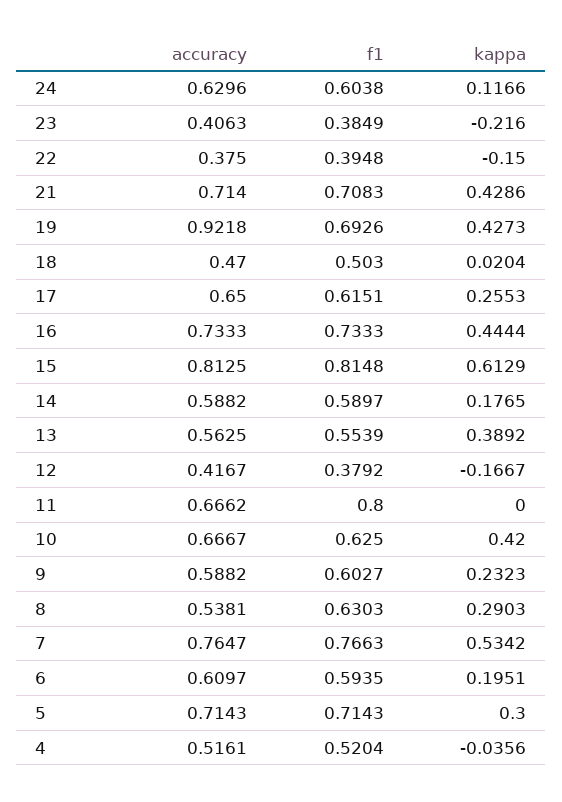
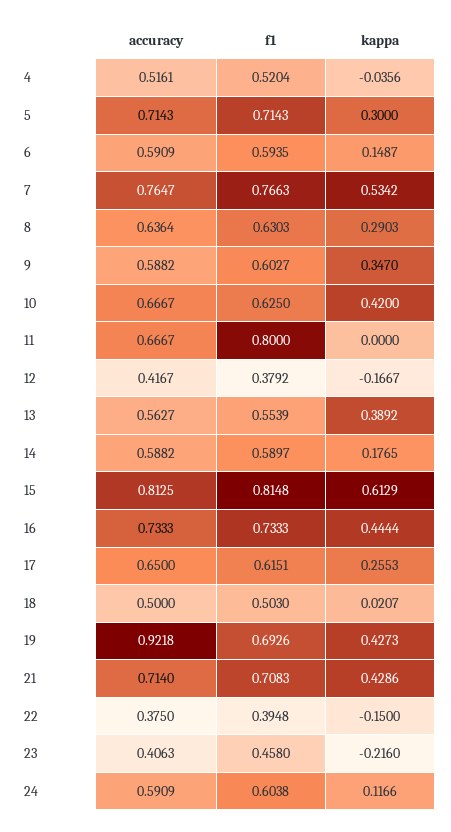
accuracy, 24: 0.6296 -> 0.5909
f1, 23: 0.3849 -> 0.458
accuracy, 18: 0.47 -> 0.5
kappa, 18: 0.0204 -> 0.0207
accuracy, 13: 0.5625 -> 0.5627
accuracy, 11: 0.6662 -> 0.6667
kappa, 9: 0.2323 -> 0.347
accuracy, 8: 0.5381 -> 0.6364
accuracy, 6: 0.6097 -> 0.5909
kappa, 6: 0.1951 -> 0.1487

